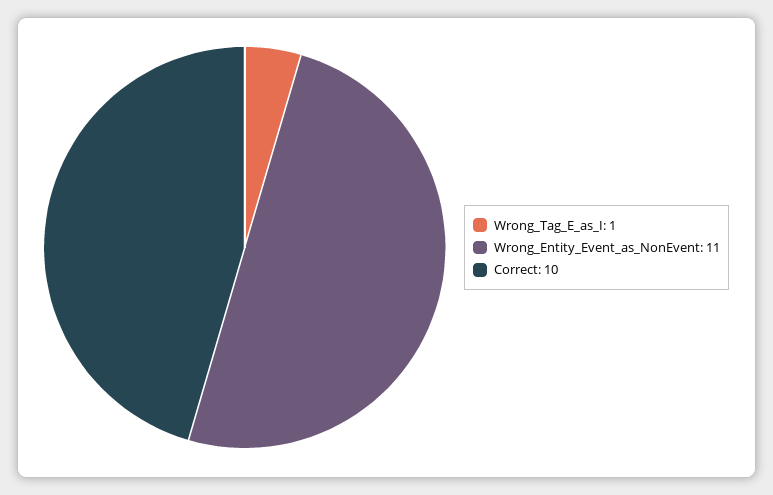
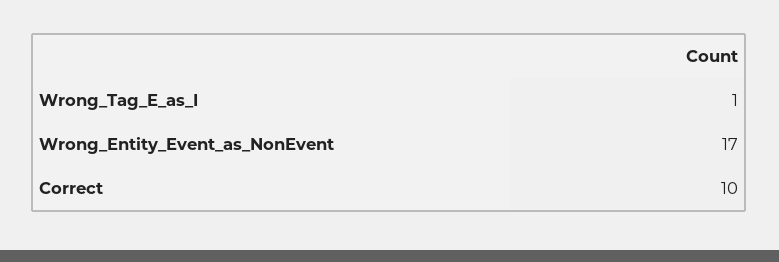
Wrong_Entity_Event_as_NonEvent: 11 -> 17

